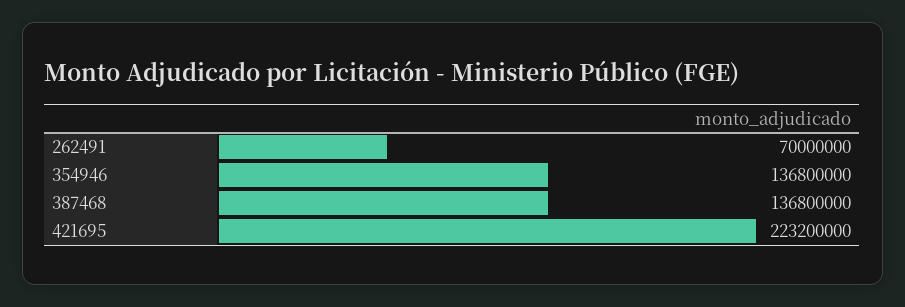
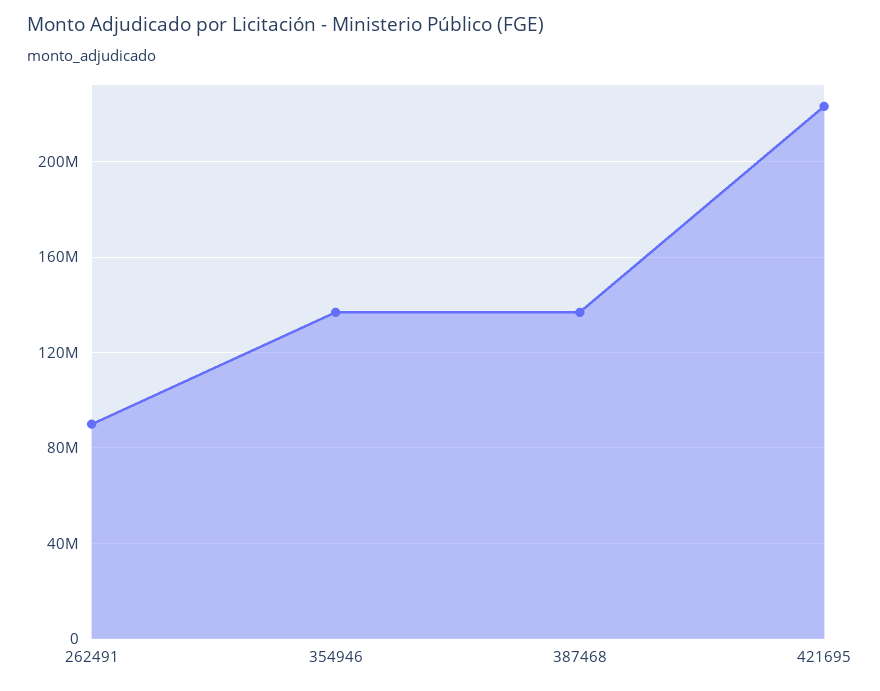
262491: 70000000 -> 90000000

